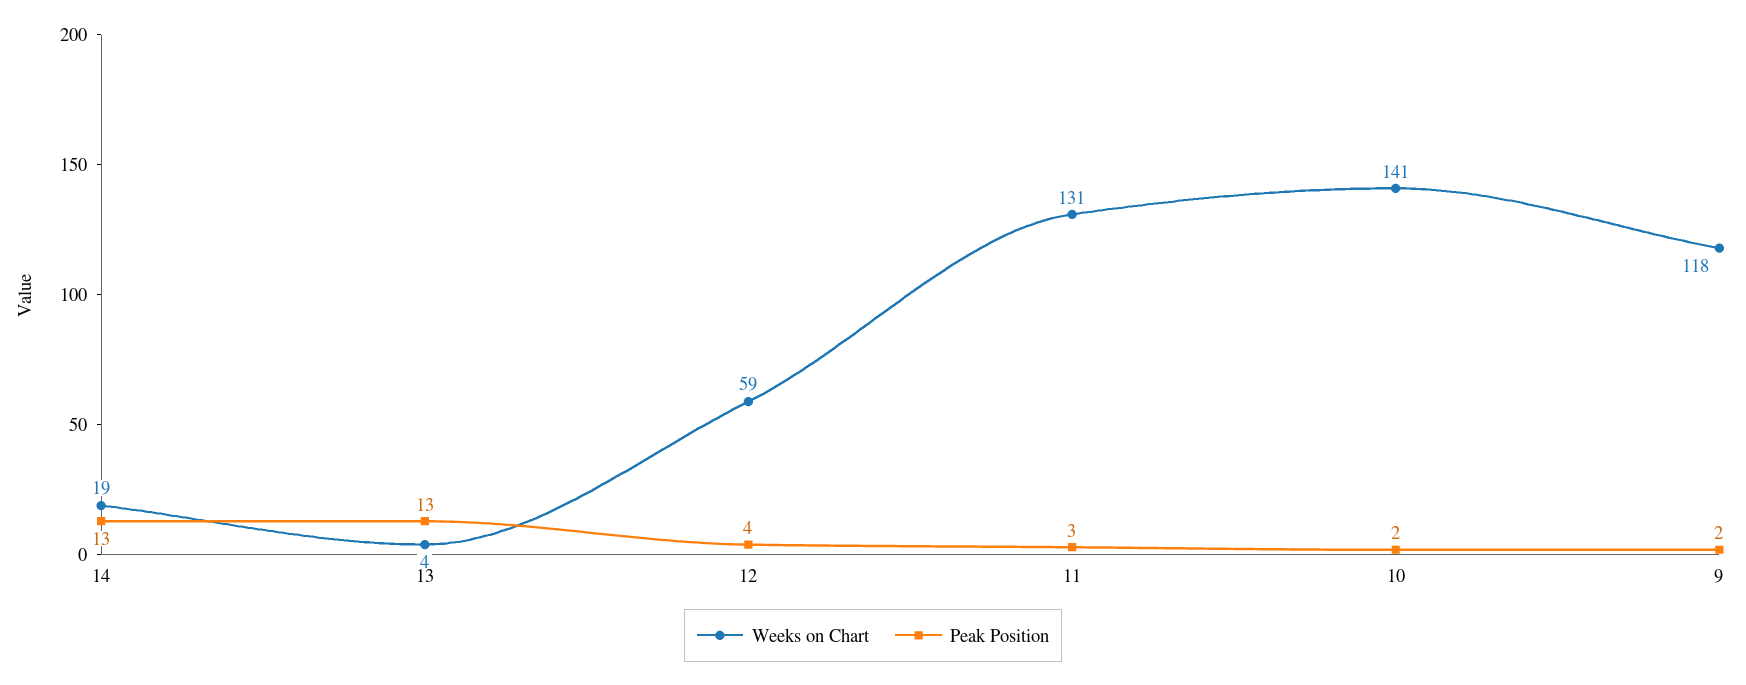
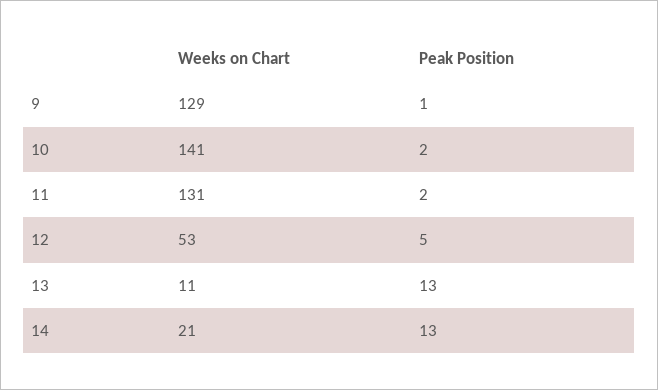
Weeks on Chart, 14: 19 -> 21
Weeks on Chart, 13: 4 -> 11
Weeks on Chart, 12: 59 -> 53
Peak Position, 12: 4 -> 5
Peak Position, 11: 3 -> 2
Weeks on Chart, 9: 118 -> 129
Peak Position, 9: 2 -> 1

